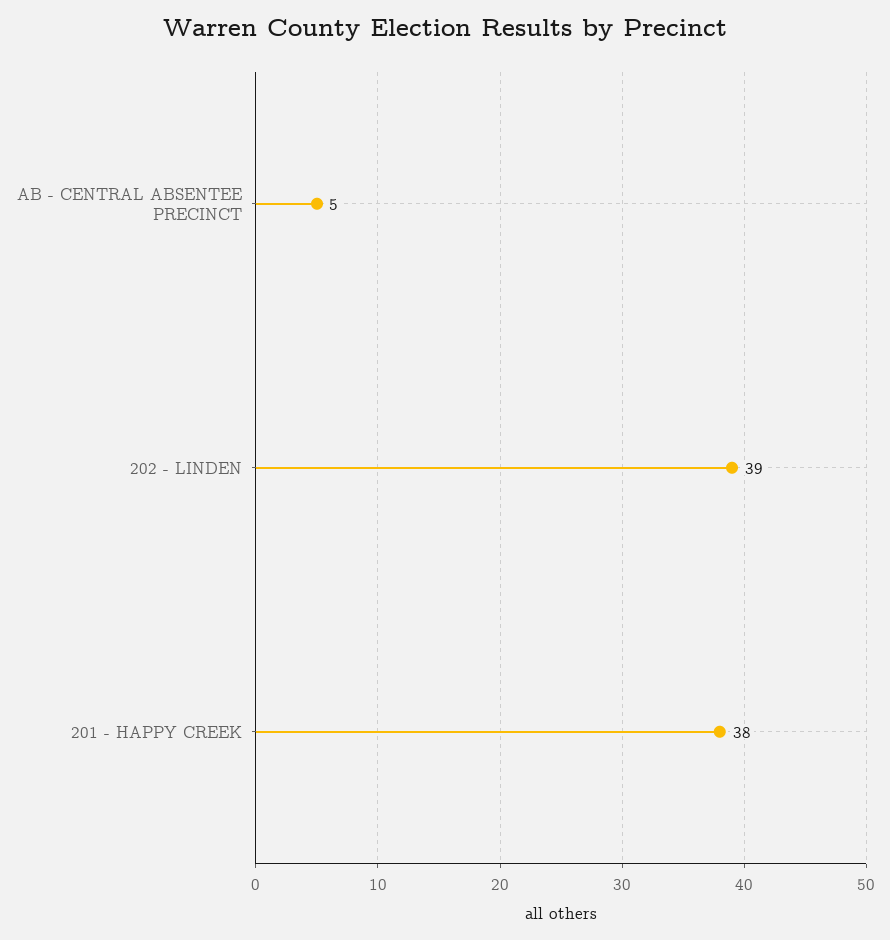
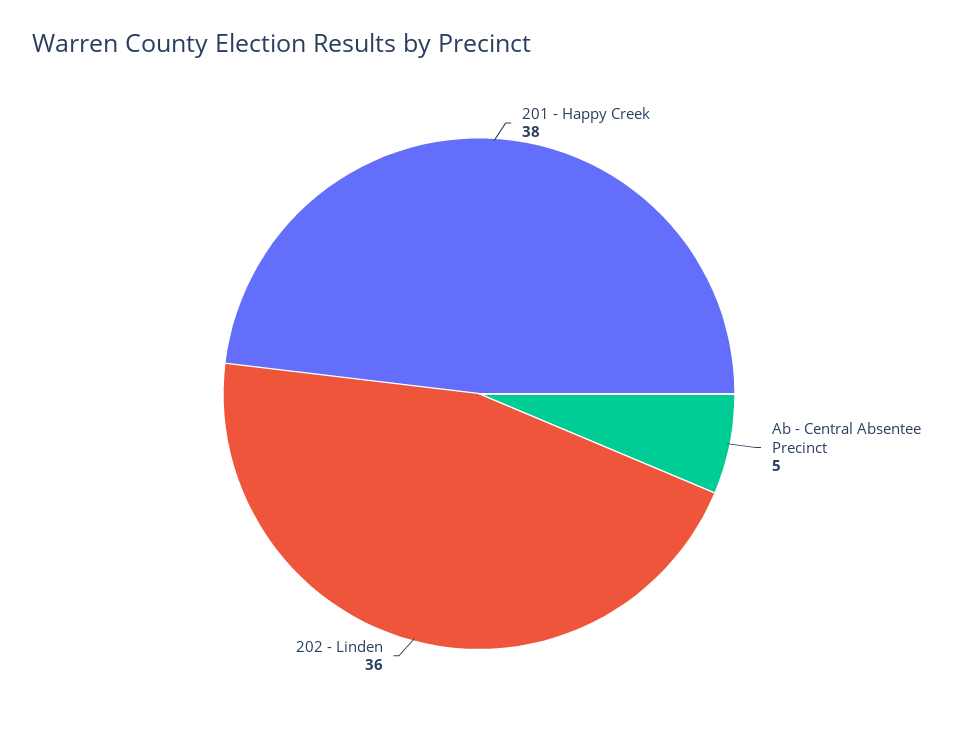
202 - LINDEN: 39 -> 36

